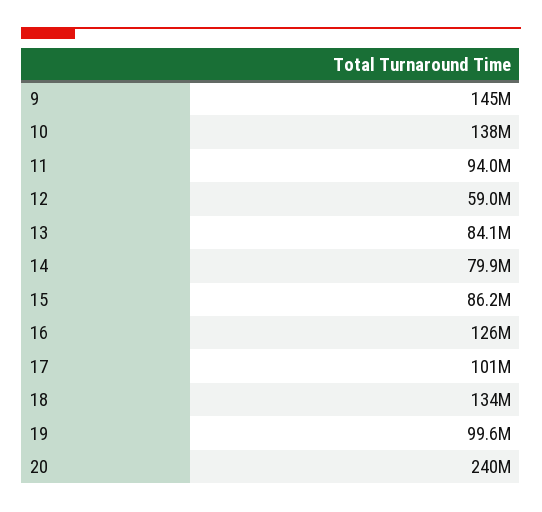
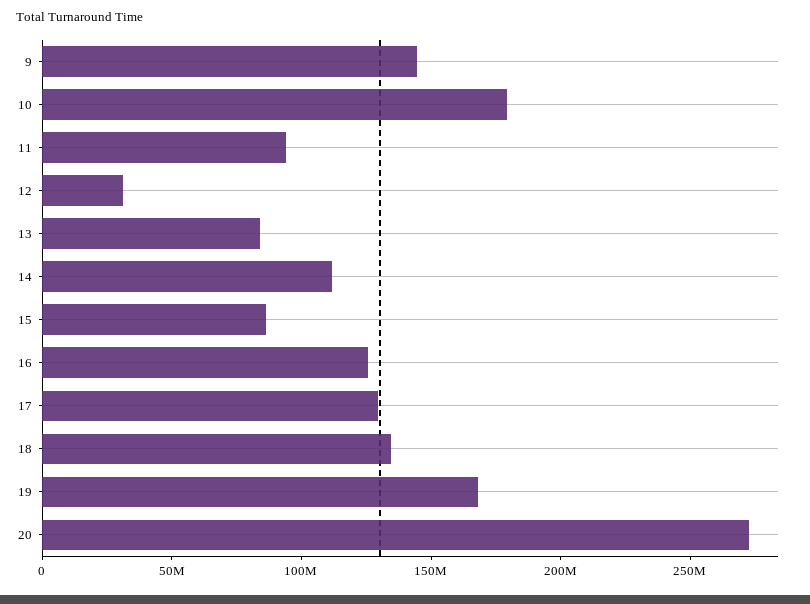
10: 138000000 -> 180000000
12: 59000000 -> 30000000
14: 79900000 -> 110000000
17: 101000000 -> 130000000
19: 99600000 -> 170000000
20: 240000000 -> 270000000

